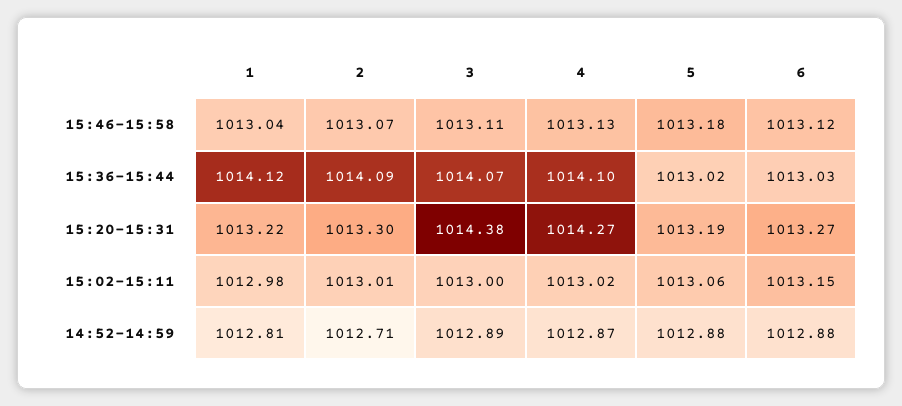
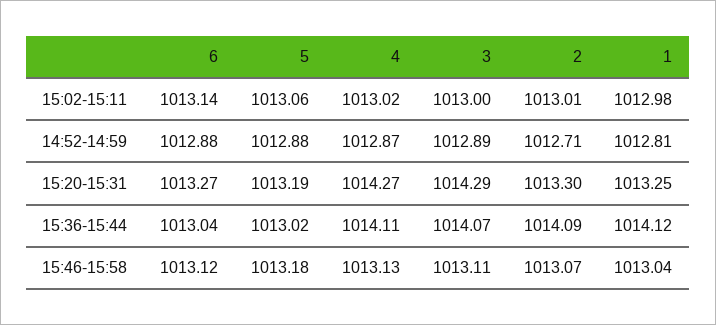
4, 15:36-15:44: 1014.1 -> 1014.11
6, 15:36-15:44: 1013.03 -> 1013.04
1, 15:20-15:31: 1013.22 -> 1013.25
3, 15:20-15:31: 1014.38 -> 1014.29
6, 15:02-15:11: 1013.15 -> 1013.14

